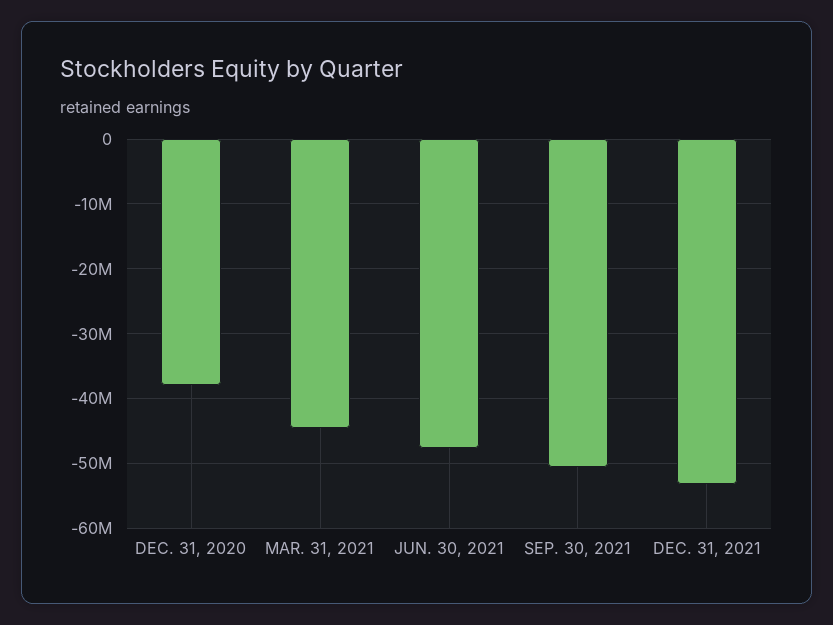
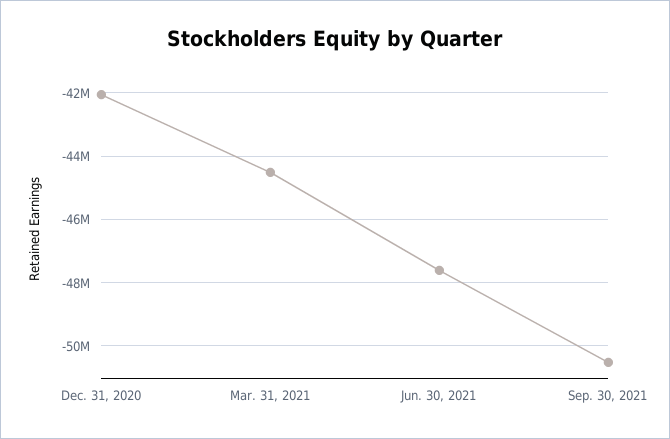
DEC. 31, 2020: -38000000 -> -42000000
DEC. 31, 2021: -53000000 -> none

